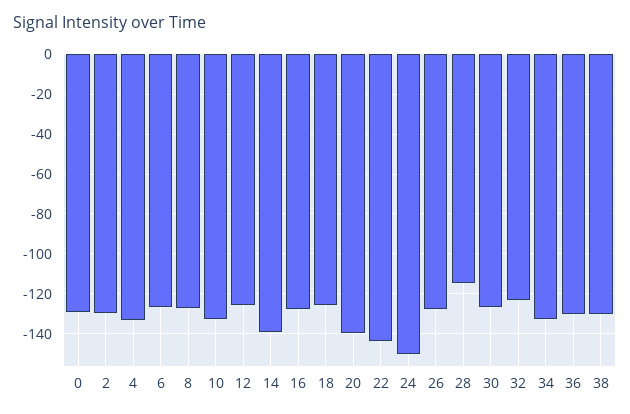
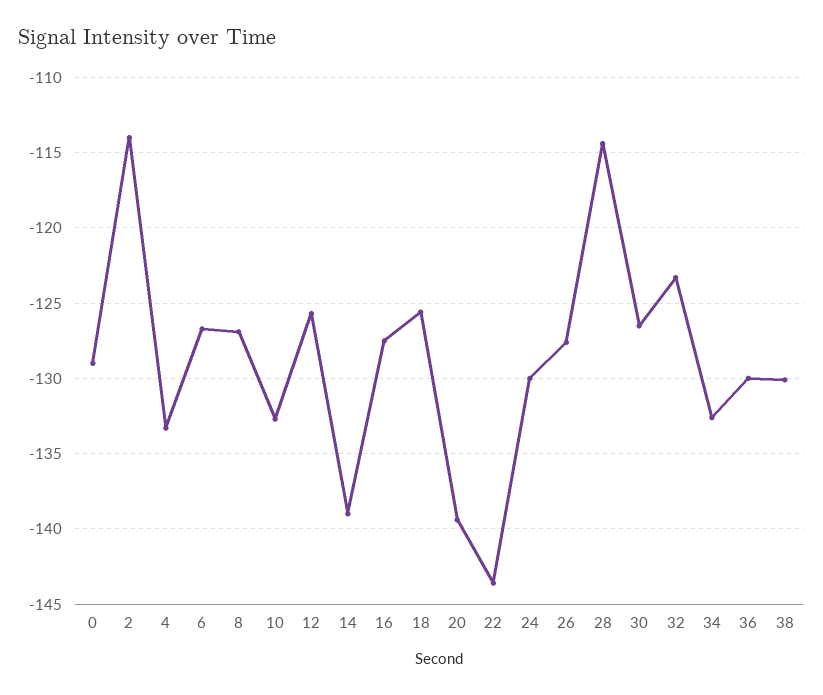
2: -130 -> -114
24: -150 -> -130

